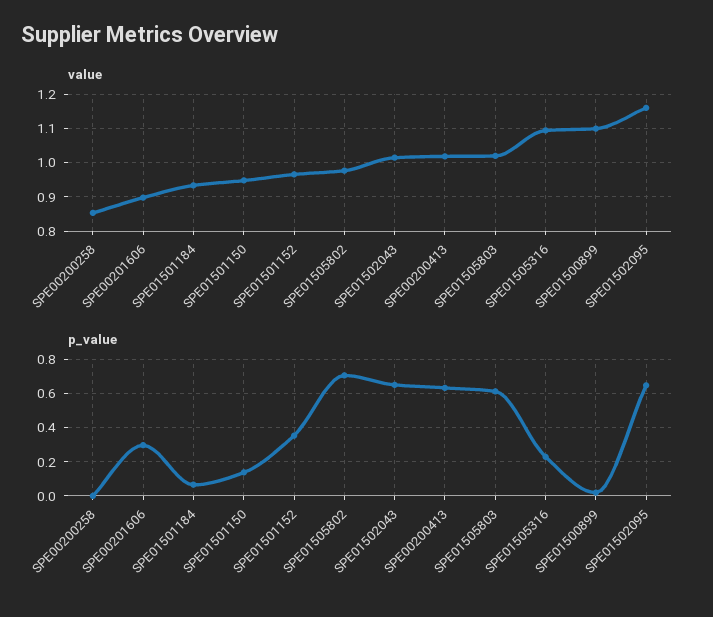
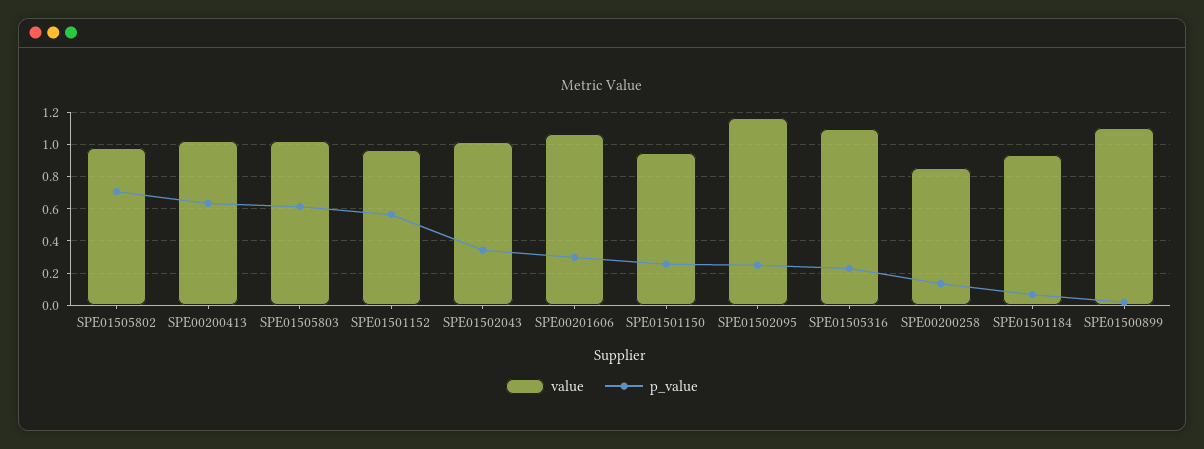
value, SPE00201606: 0.9 -> 1.05
p_value, SPE00200258: 0 -> 0.15
p_value, SPE01501150: 0.15 -> 0.25
p_value, SPE01501152: 0.35 -> 0.55
p_value, SPE01502043: 0.65 -> 0.35
p_value, SPE01502095: 0.65 -> 0.25

